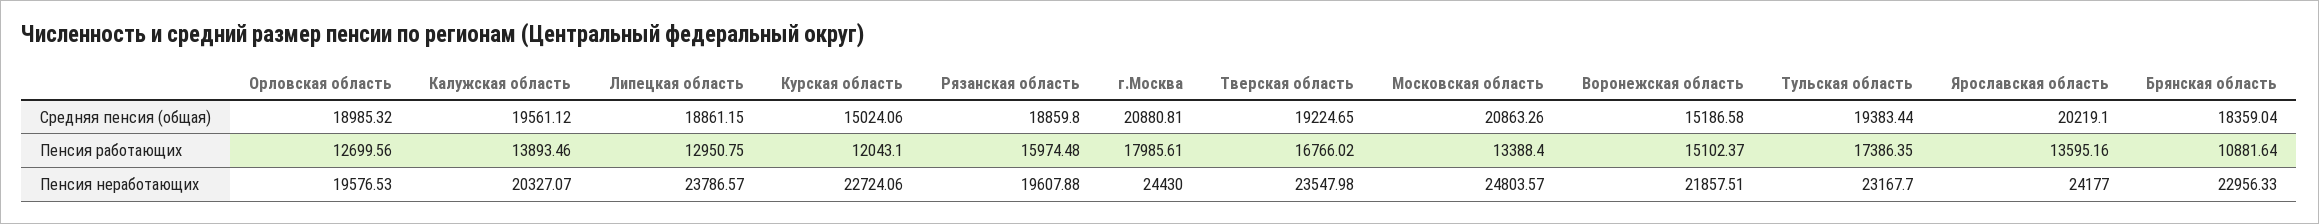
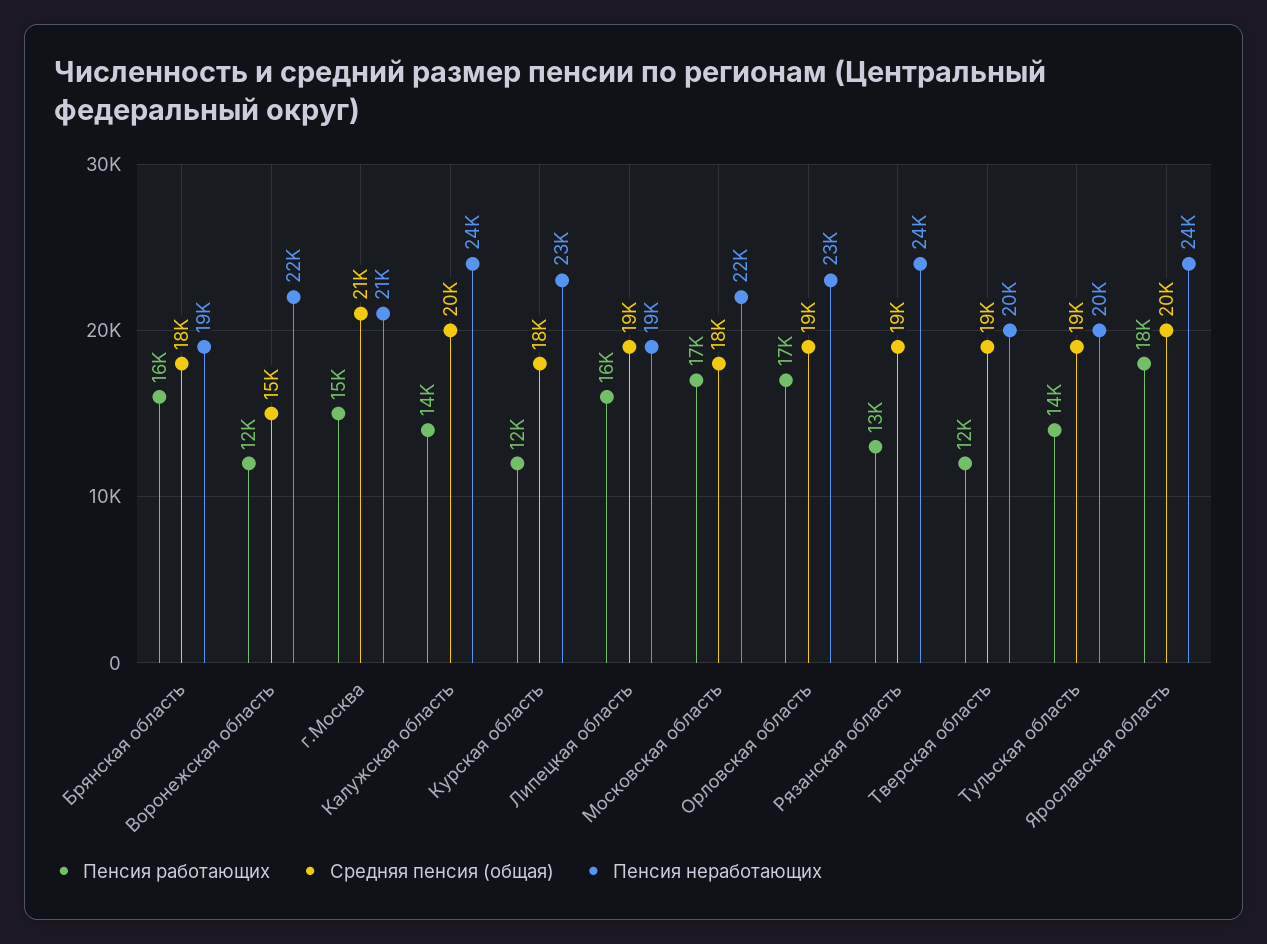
Средняя пенсия (общая), Курская область: 15024.06 -> 18000
Средняя пенсия (общая), Московская область: 20863.26 -> 18000
Пенсия работающих, Орловская область: 12699.56 -> 17000
Пенсия работающих, Липецкая область: 12950.75 -> 16000
Пенсия работающих, Рязанская область: 15974.48 -> 13000
Пенсия работающих, г.Москва: 17985.61 -> 15000
Пенсия работающих, Тверская область: 16766.02 -> 12000
Пенсия работающих, Московская область: 13388.4 -> 17000
Пенсия работающих, Воронежская область: 15102.37 -> 12000
Пенсия работающих, Тульская область: 17386.35 -> 14000
Пенсия работающих, Ярославская область: 13595.16 -> 18000
Пенсия работающих, Брянская область: 10881.64 -> 16000
Пенсия неработающих, Орловская область: 19576.53 -> 23000
Пенсия неработающих, Калужская область: 20327.07 -> 24000
Пенсия неработающих, Липецкая область: 23786.57 -> 19000
Пенсия неработающих, Рязанская область: 19607.88 -> 24000
Пенсия неработающих, г.Москва: 24430 -> 21000
Пенсия неработающих, Тверская область: 23547.98 -> 20000
Пенсия неработающих, Московская область: 24803.57 -> 22000
Пенсия неработающих, Тульская область: 23167.7 -> 20000
Пенсия неработающих, Брянская область: 22956.33 -> 19000

